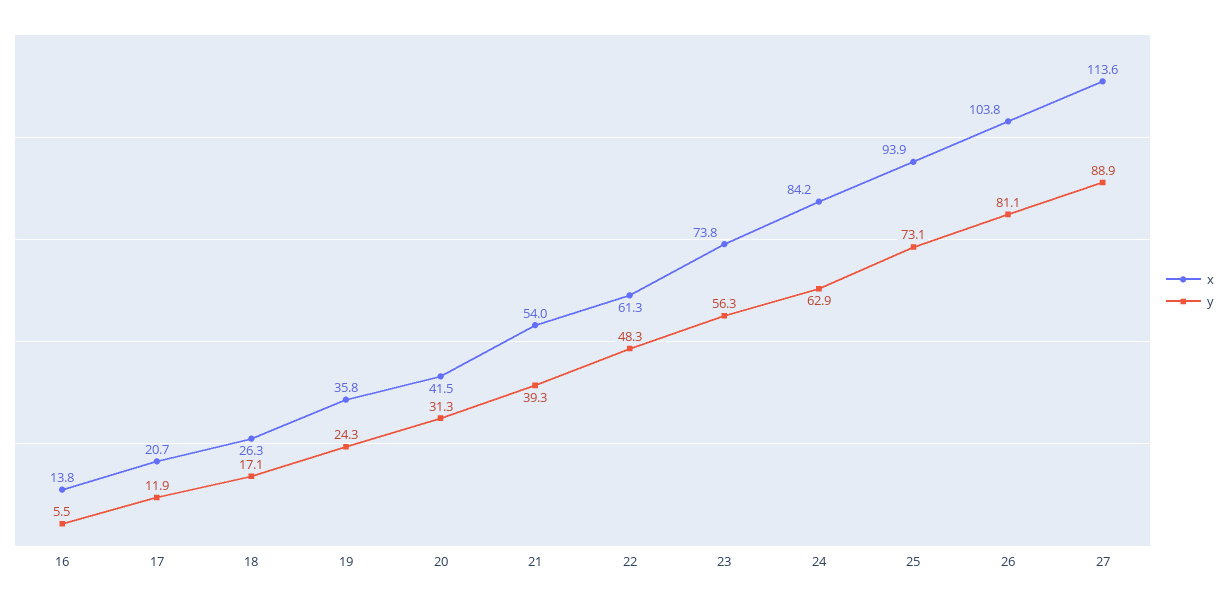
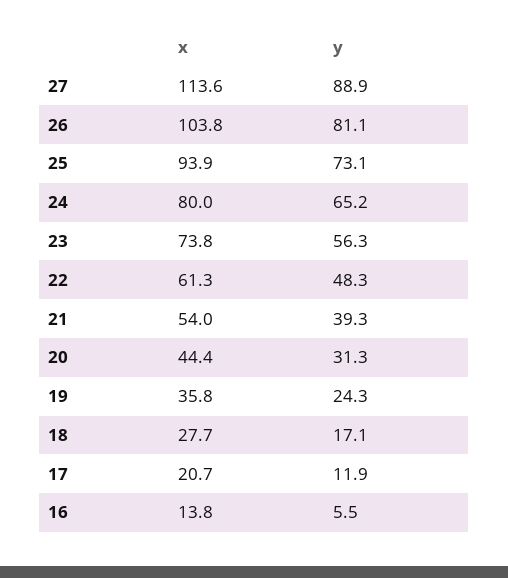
x, 18: 26.3 -> 27.7
x, 20: 41.5 -> 44.4
x, 24: 84.2 -> 80
y, 24: 62.9 -> 65.2

